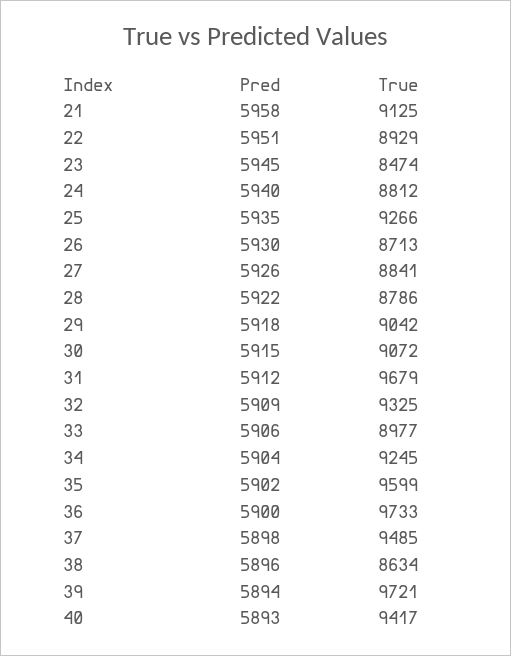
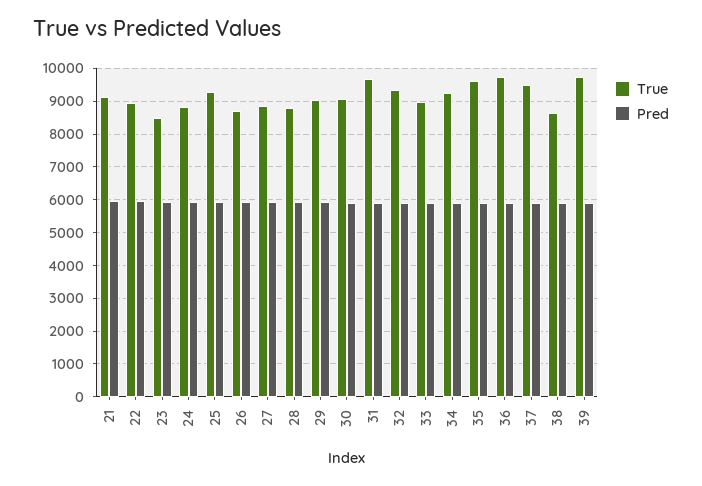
Pred, 40: 5893 -> none
True, 40: 9417 -> none

